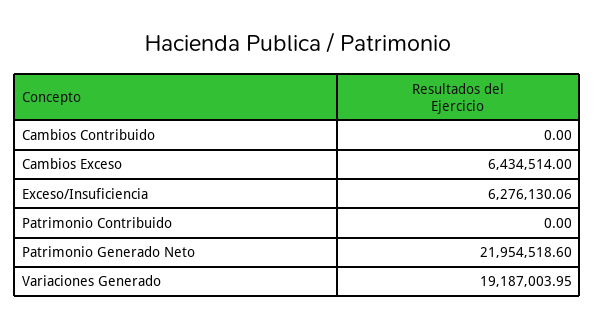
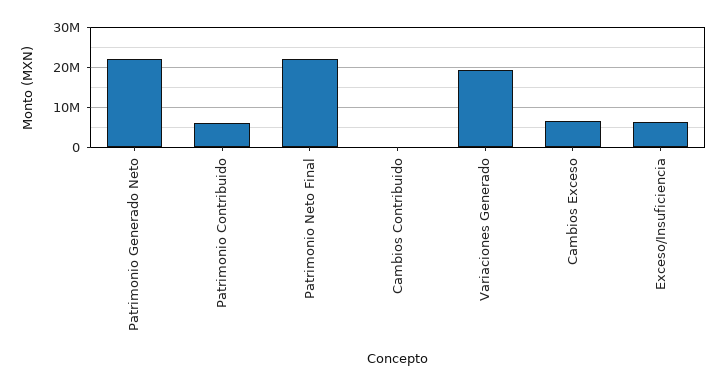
Patrimonio Contribuido: 0 -> 6000000
Patrimonio Neto Final: none -> 22000000

